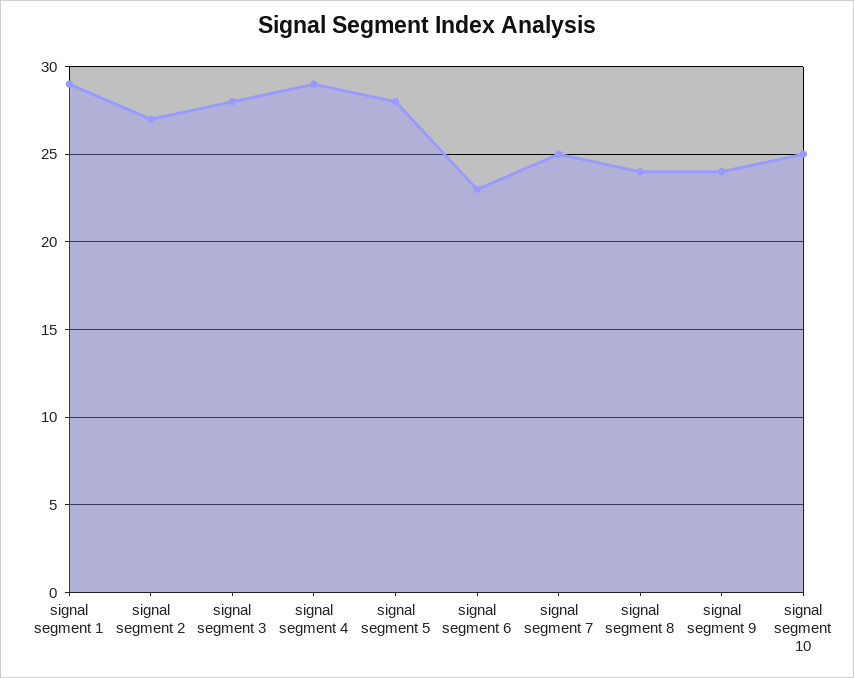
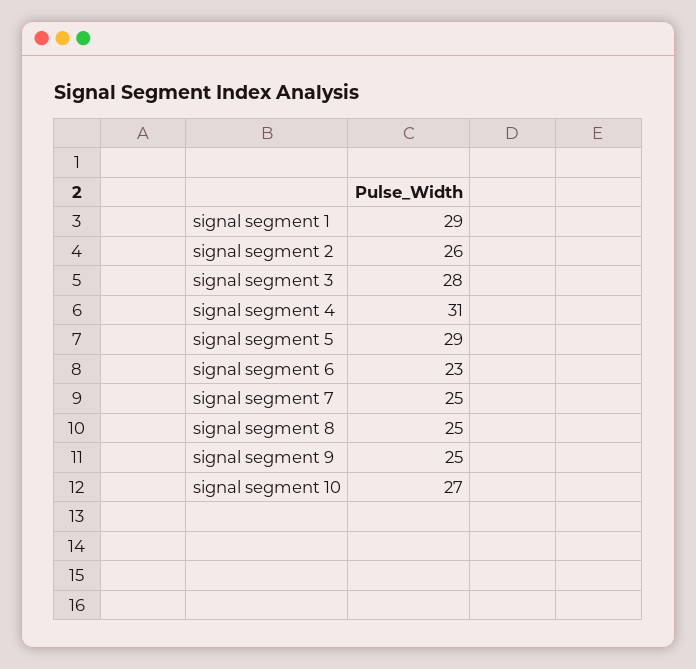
signal segment 2: 27 -> 26
signal segment 4: 29 -> 31
signal segment 5: 28 -> 29
signal segment 8: 24 -> 25
signal segment 9: 24 -> 25
signal segment 10: 25 -> 27

